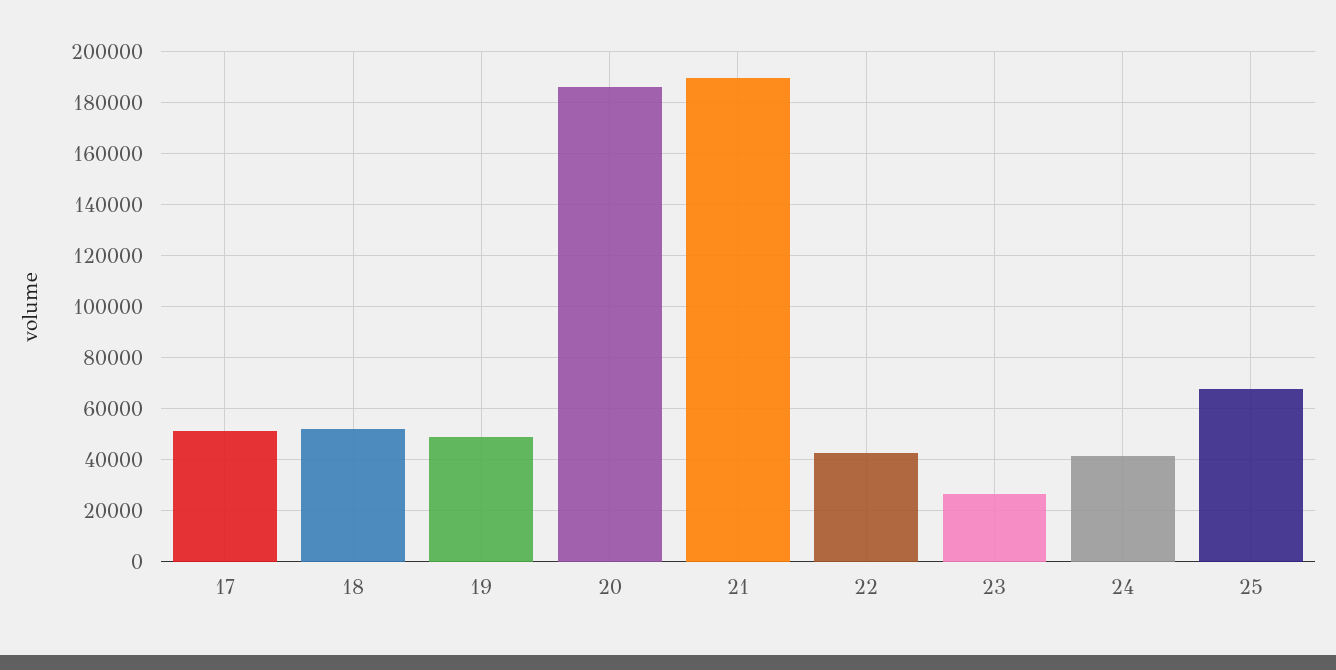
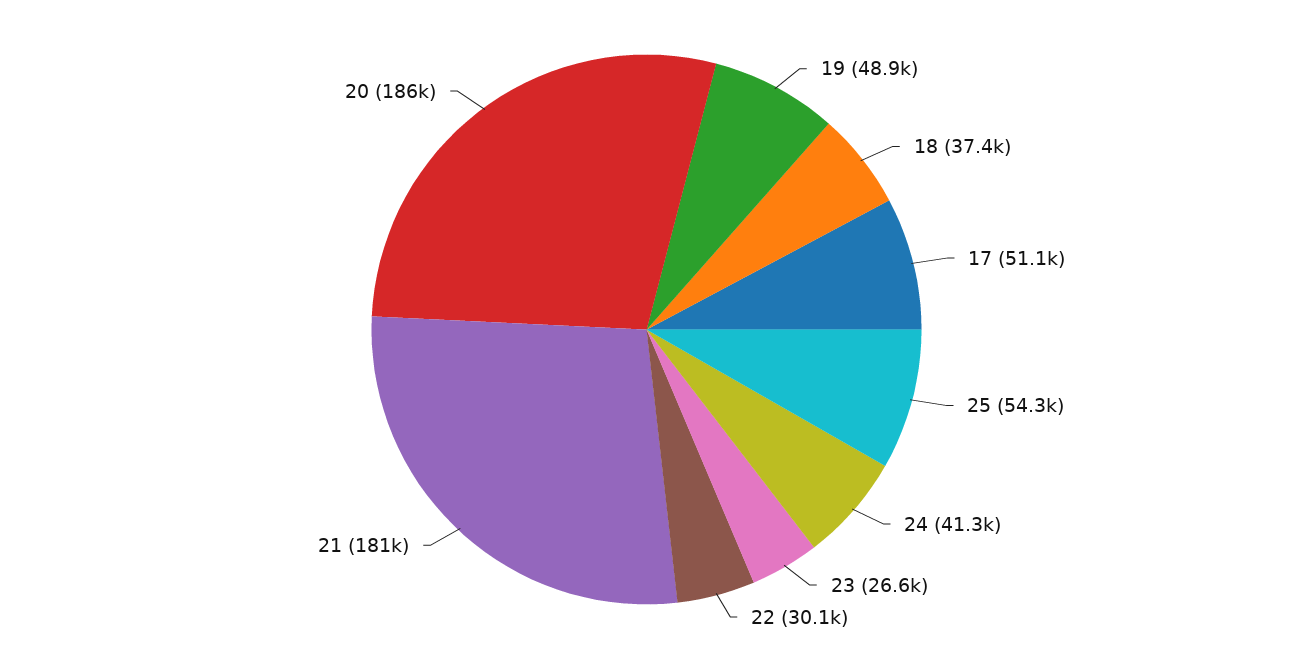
18: 52500 -> 37400
21: 190000 -> 181000
22: 42500 -> 30100
25: 67500 -> 54300

